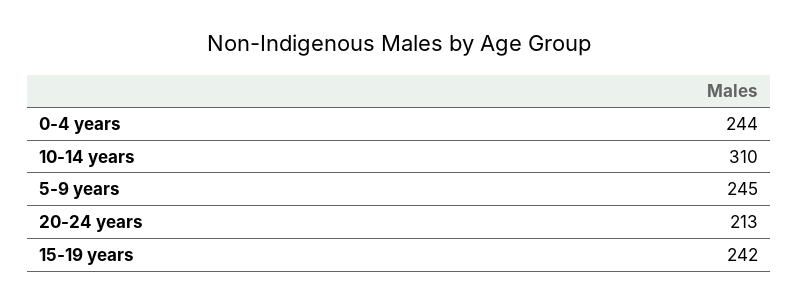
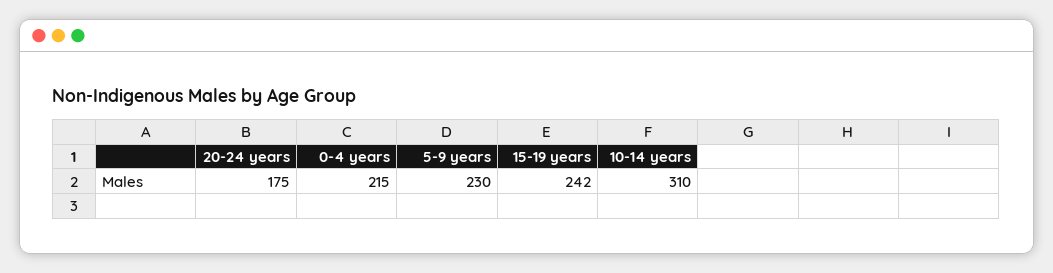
0-4 years: 244 -> 215
5-9 years: 245 -> 230
20-24 years: 213 -> 175

